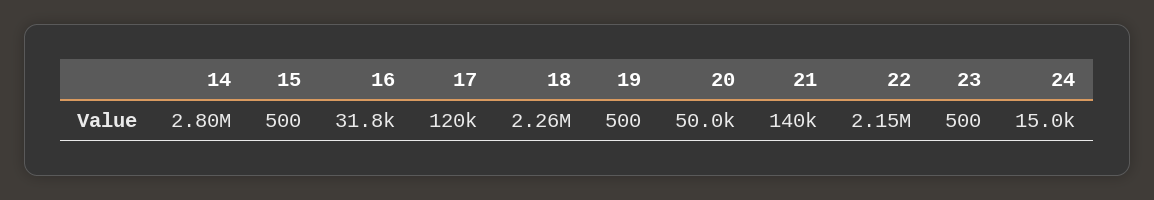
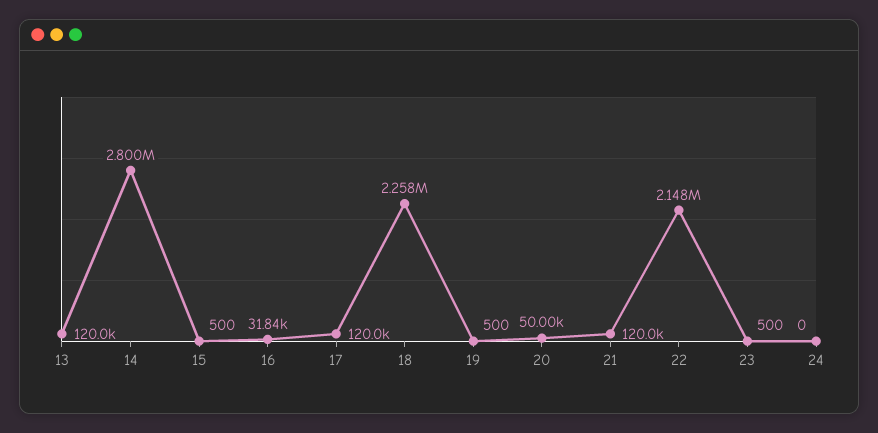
21: 140000 -> 120000
24: 15000 -> 0
13: none -> 120000

